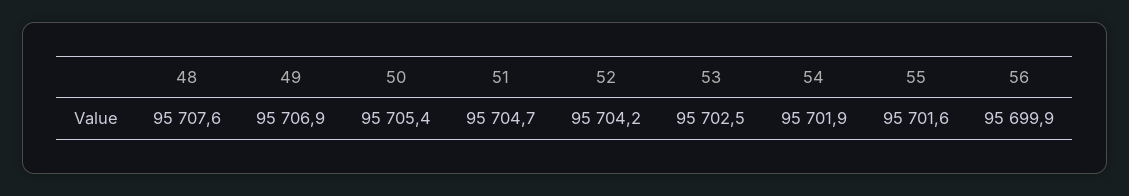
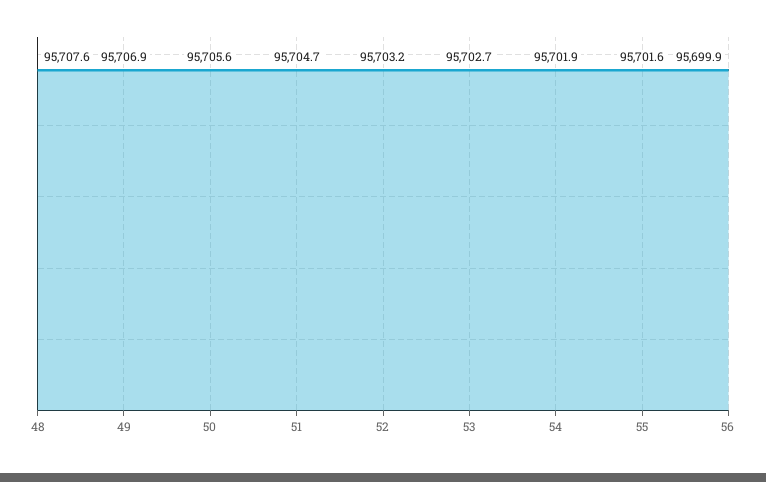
50: 95705.4 -> 95705.6
52: 95704.2 -> 95703.2
53: 95702.5 -> 95702.7

